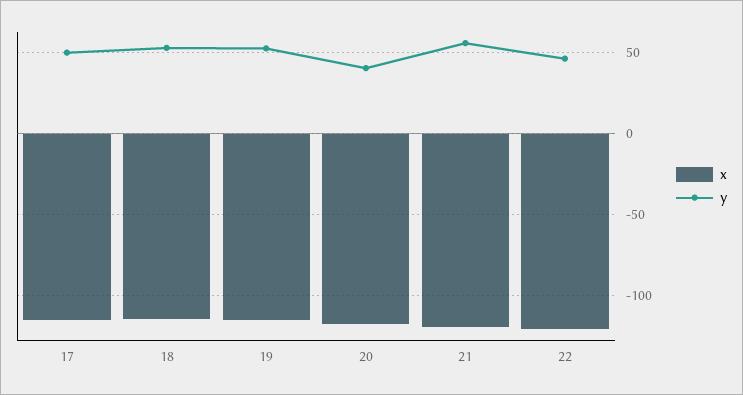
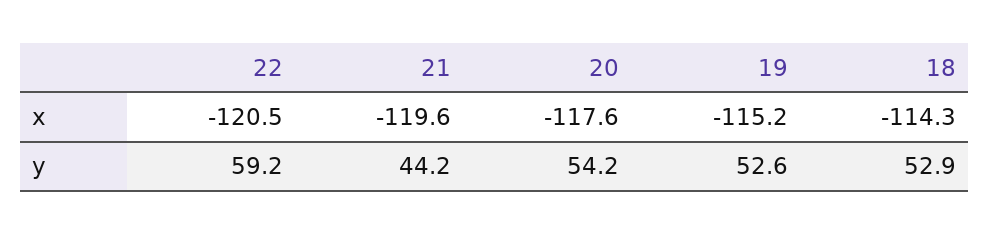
x, 17: -115 -> none
y, 17: 50 -> none
y, 20: 40 -> 54.2
y, 21: 55 -> 44.2
y, 22: 45 -> 59.2

